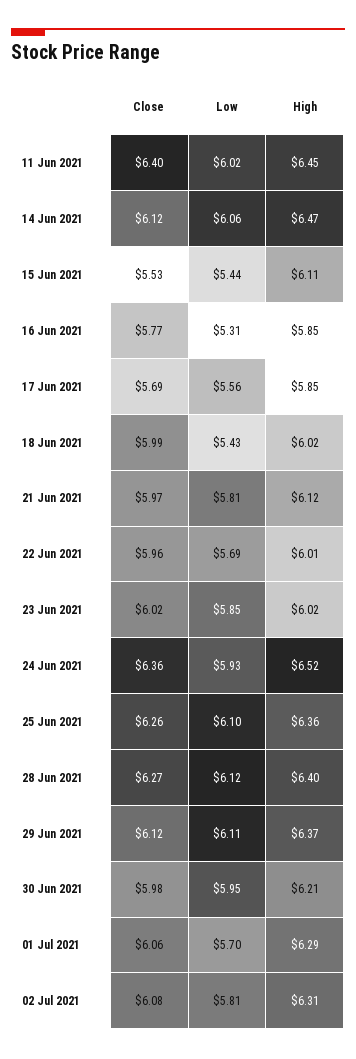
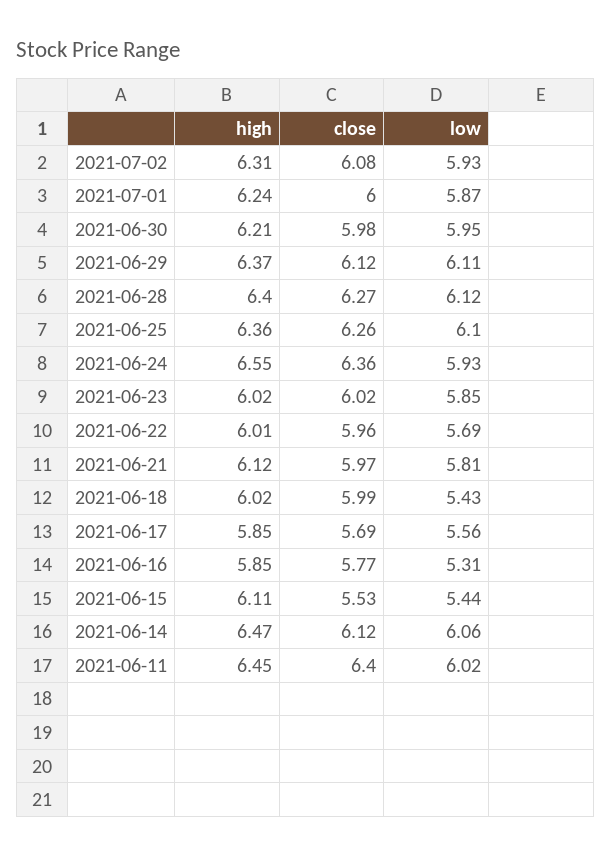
High, 24 Jun 2021: 6.52 -> 6.55
Close, 01 Jul 2021: 6.06 -> 6
Low, 01 Jul 2021: 5.7 -> 5.87
High, 01 Jul 2021: 6.29 -> 6.24
Low, 02 Jul 2021: 5.81 -> 5.93

